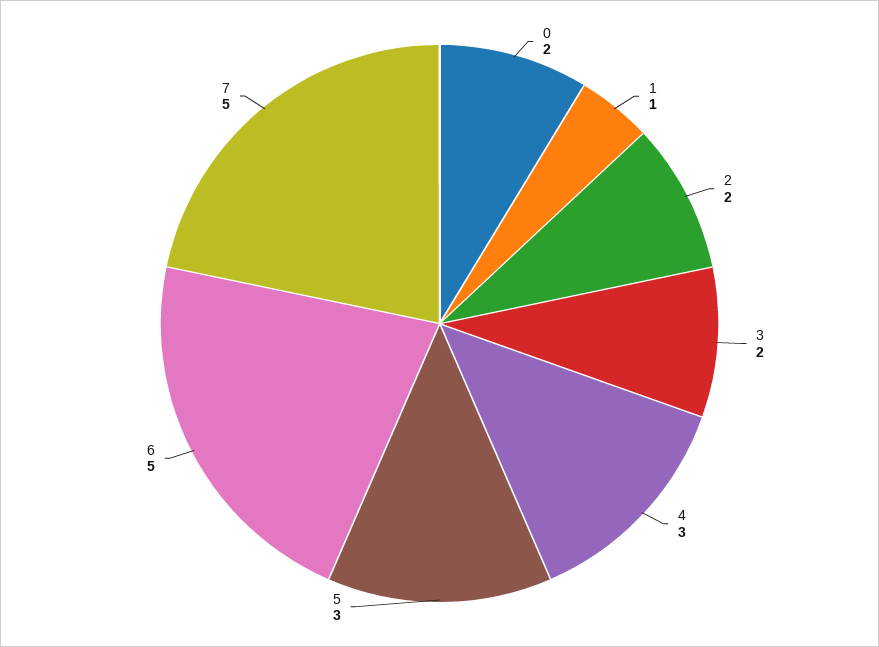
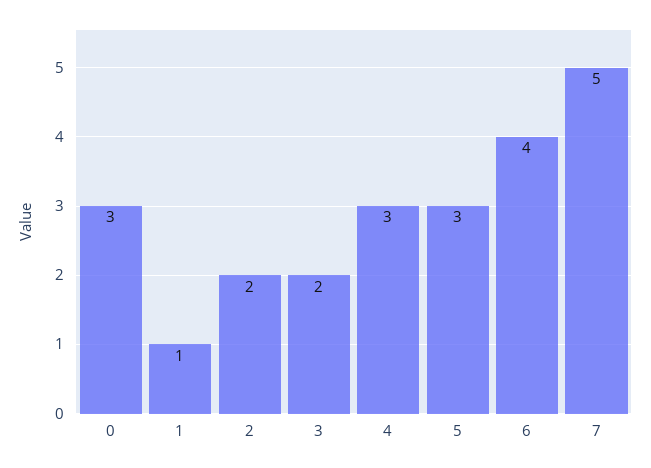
0: 2 -> 3
6: 5 -> 4

